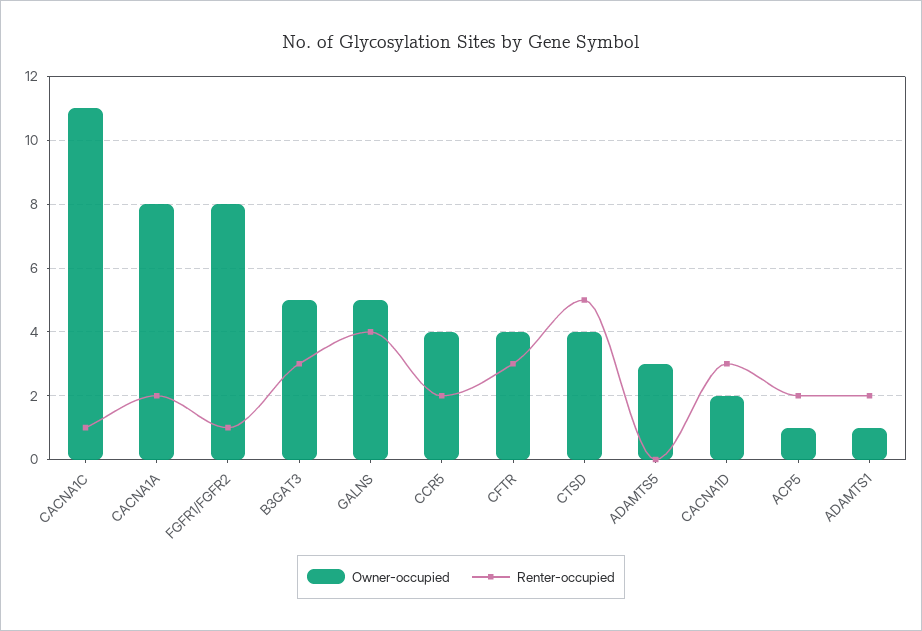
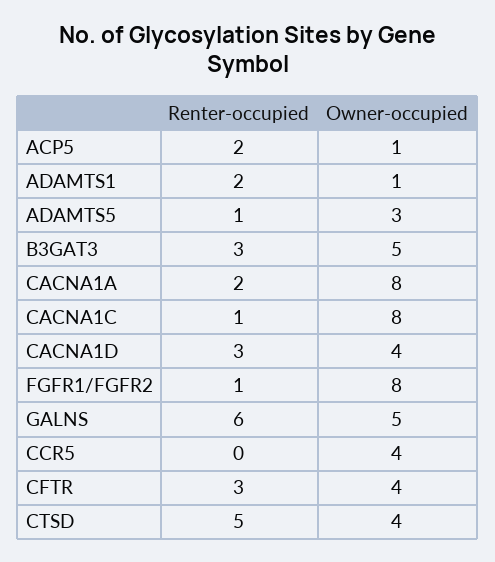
Owner-occupied, CACNA1C: 11 -> 8
Renter-occupied, GALNS: 4 -> 6
Renter-occupied, CCR5: 2 -> 0
Renter-occupied, ADAMTS5: 0 -> 1
Owner-occupied, CACNA1D: 2 -> 4

